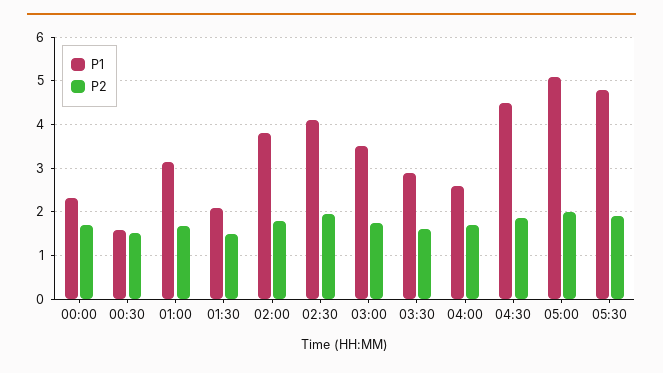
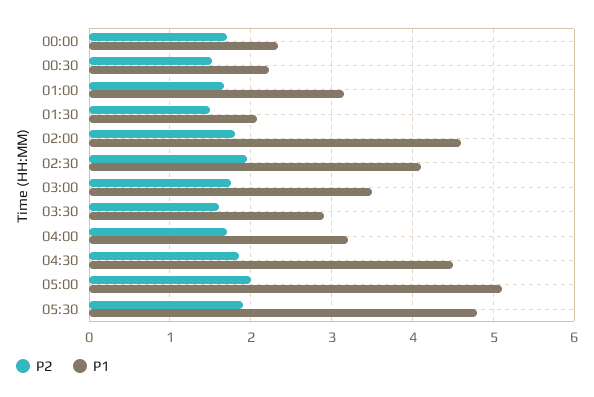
P1, 00:30: 1.6 -> 2.2
P1, 02:00: 3.8 -> 4.6
P1, 04:00: 2.6 -> 3.2

